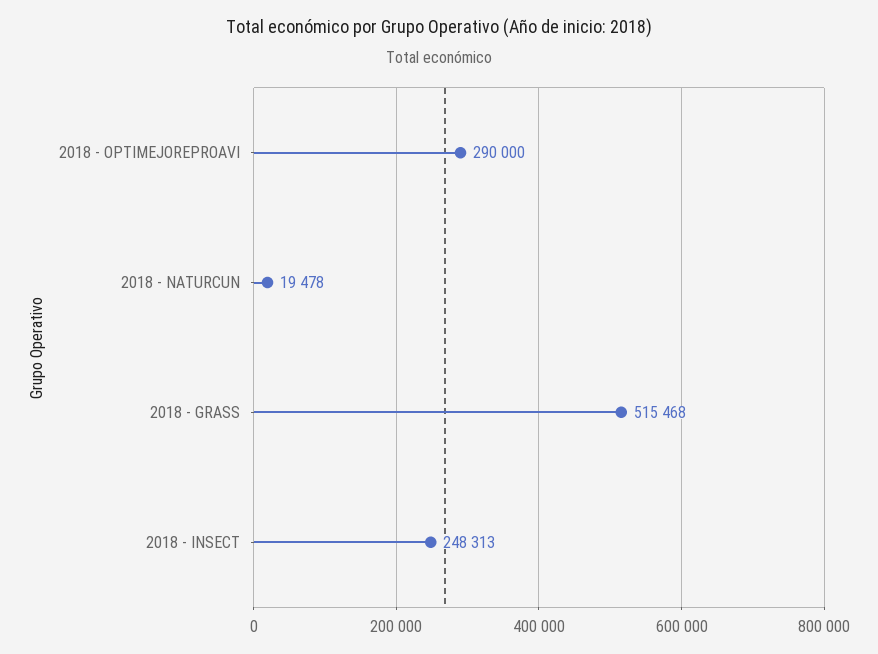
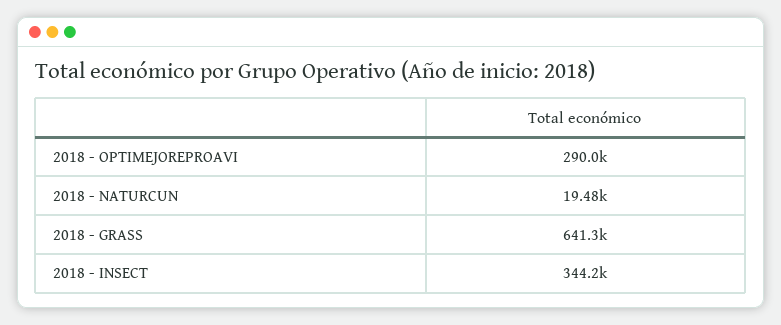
2018 - GRASS: 515468 -> 641300
2018 - INSECT: 248313 -> 344200

